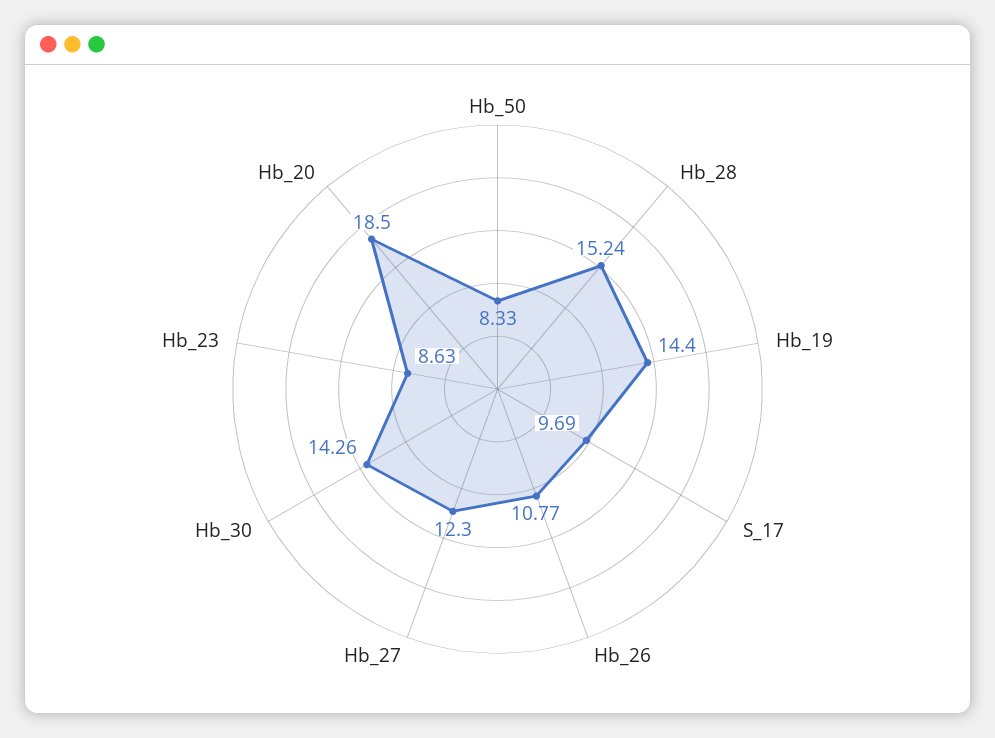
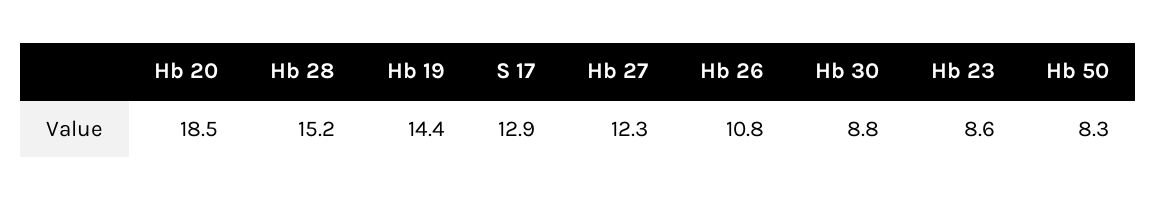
S_17: 9.69 -> 12.9
Hb_30: 14.26 -> 8.8

